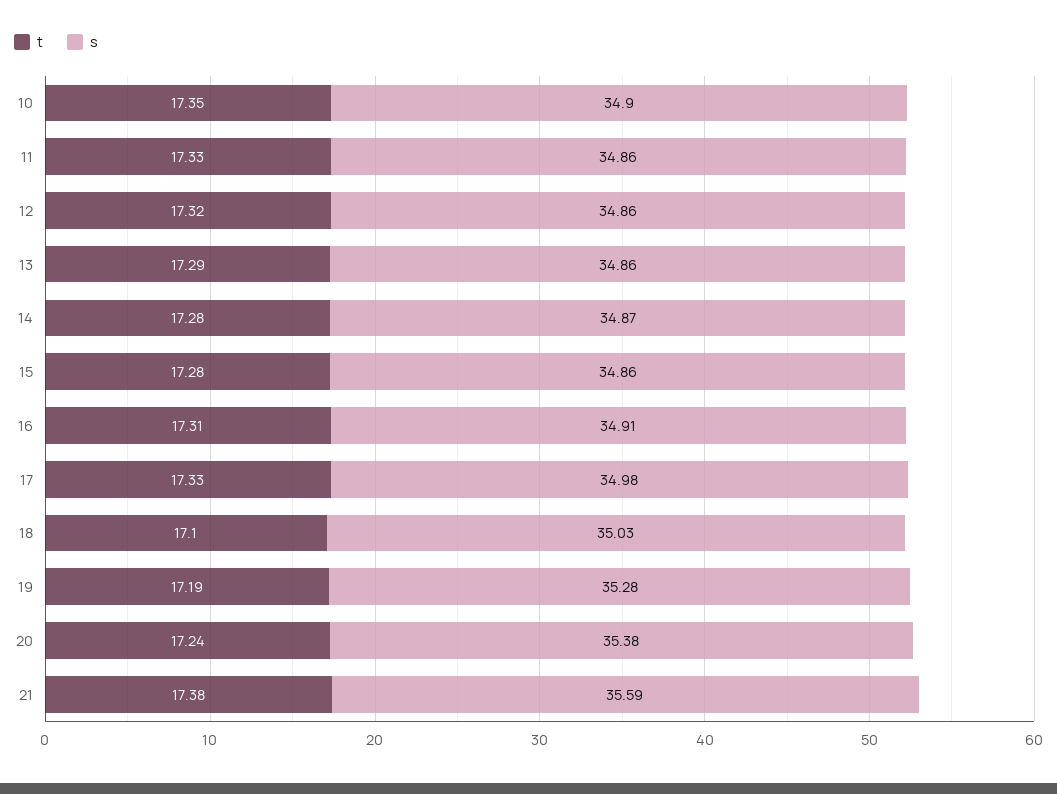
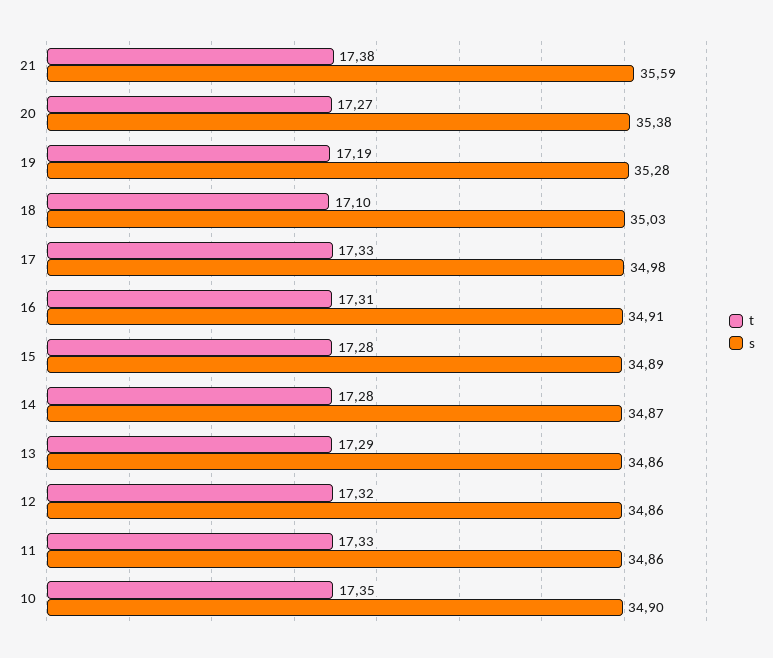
s, 15: 34.86 -> 34.89
t, 20: 17.24 -> 17.27

